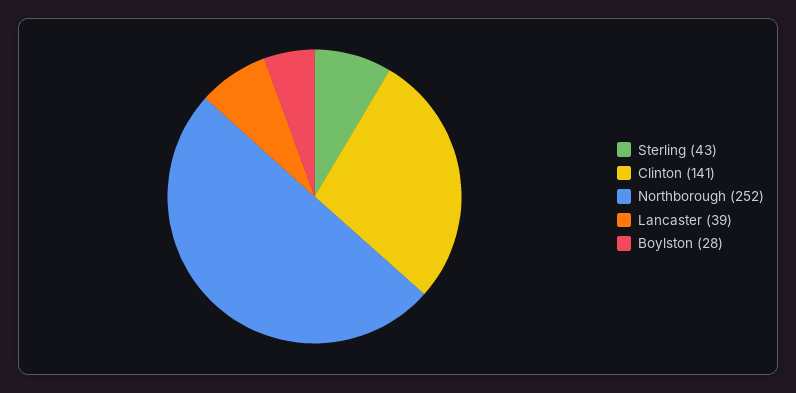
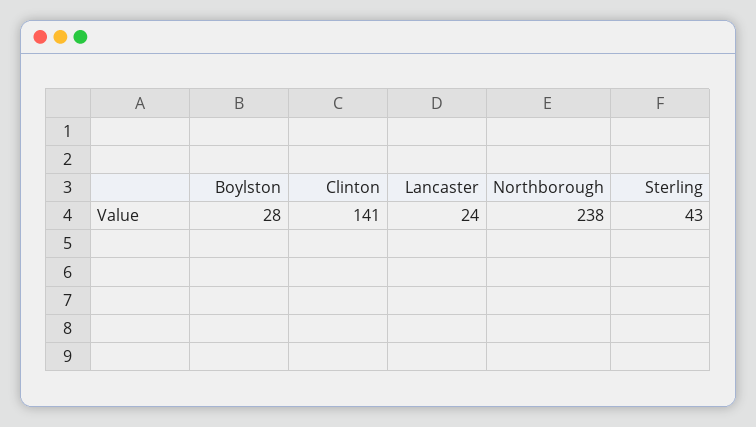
Northborough: 252 -> 238
Lancaster: 39 -> 24

